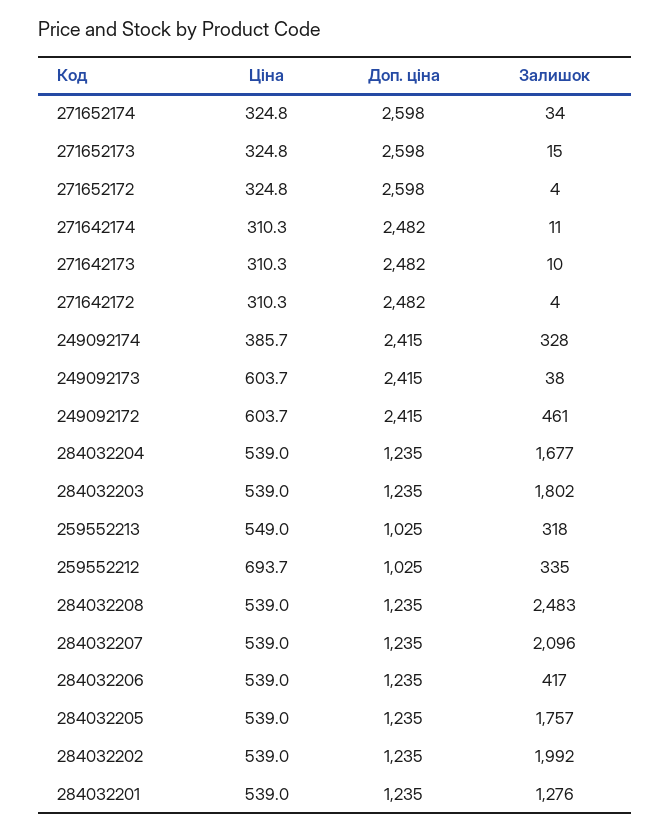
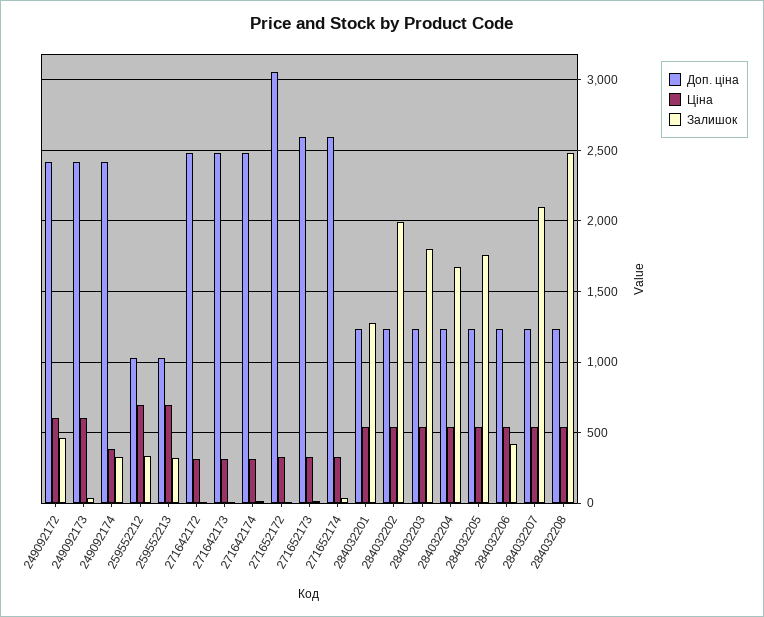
Доп. ціна, 271652172: 2598 -> 3050
Ціна, 259552213: 549 -> 700

